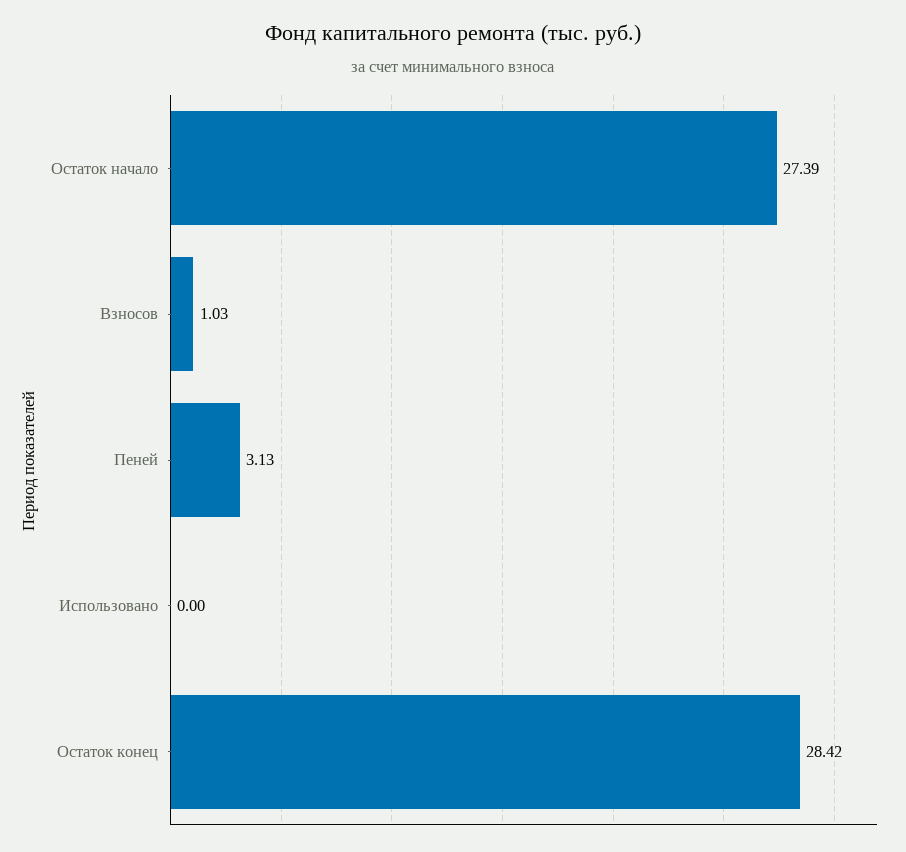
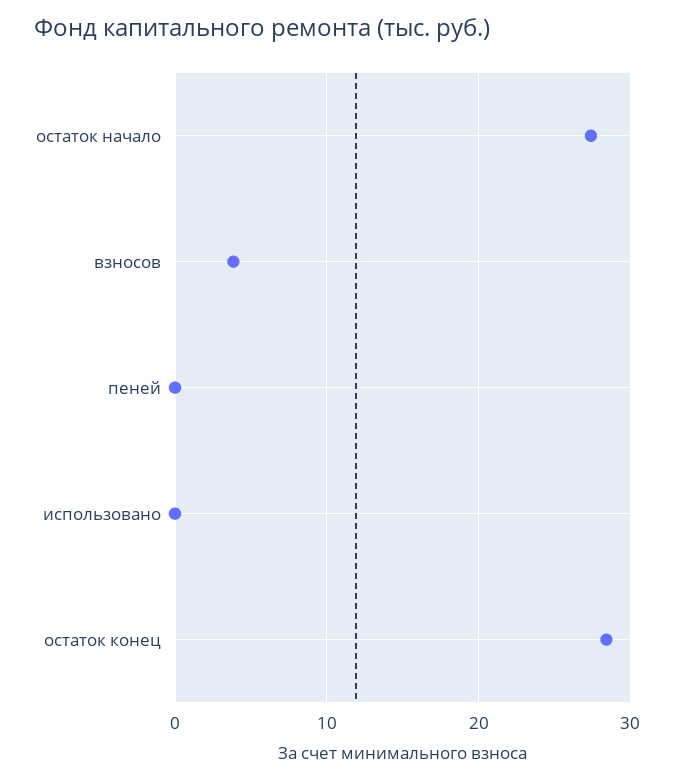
Взносов: 1.03 -> 4
Пеней: 3.13 -> 0

